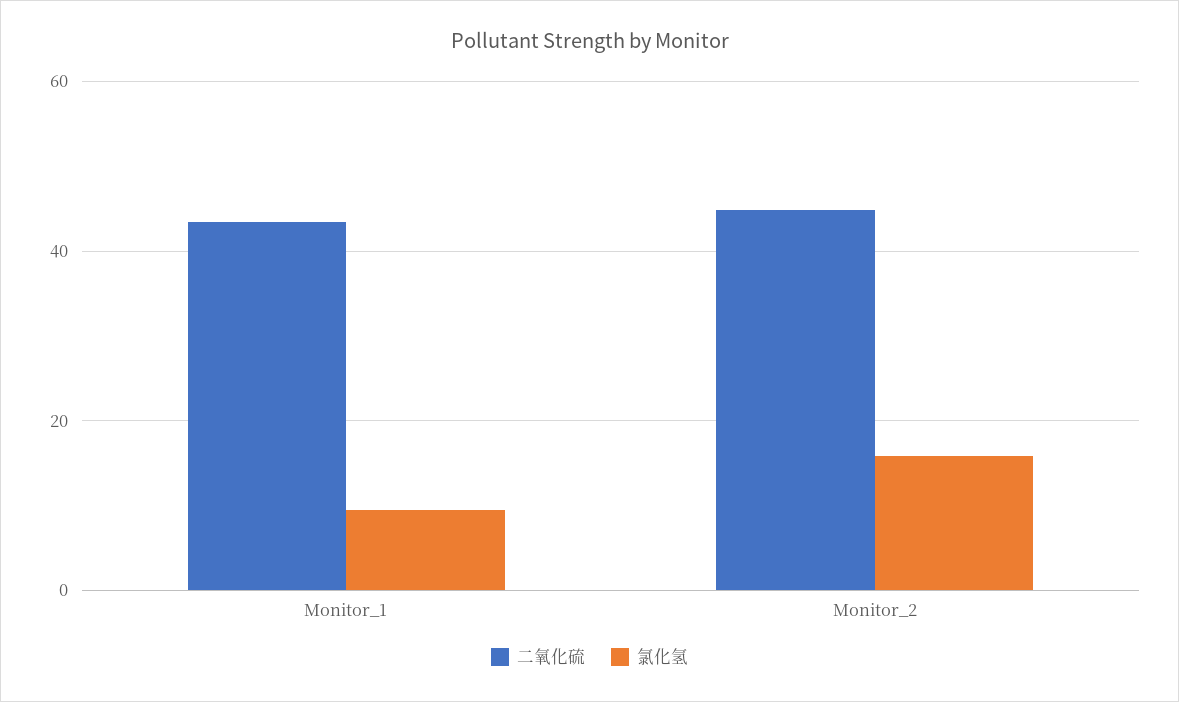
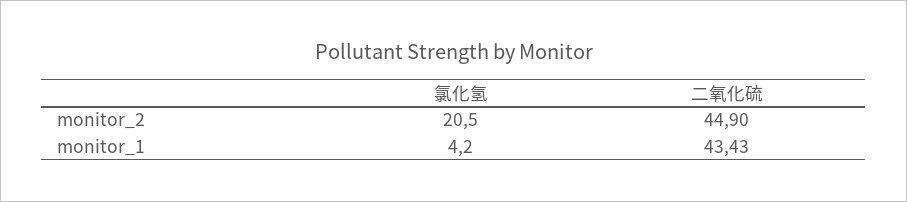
氯化氢, Monitor_1: 10 -> 4.2
氯化氢, Monitor_2: 16 -> 20.5

